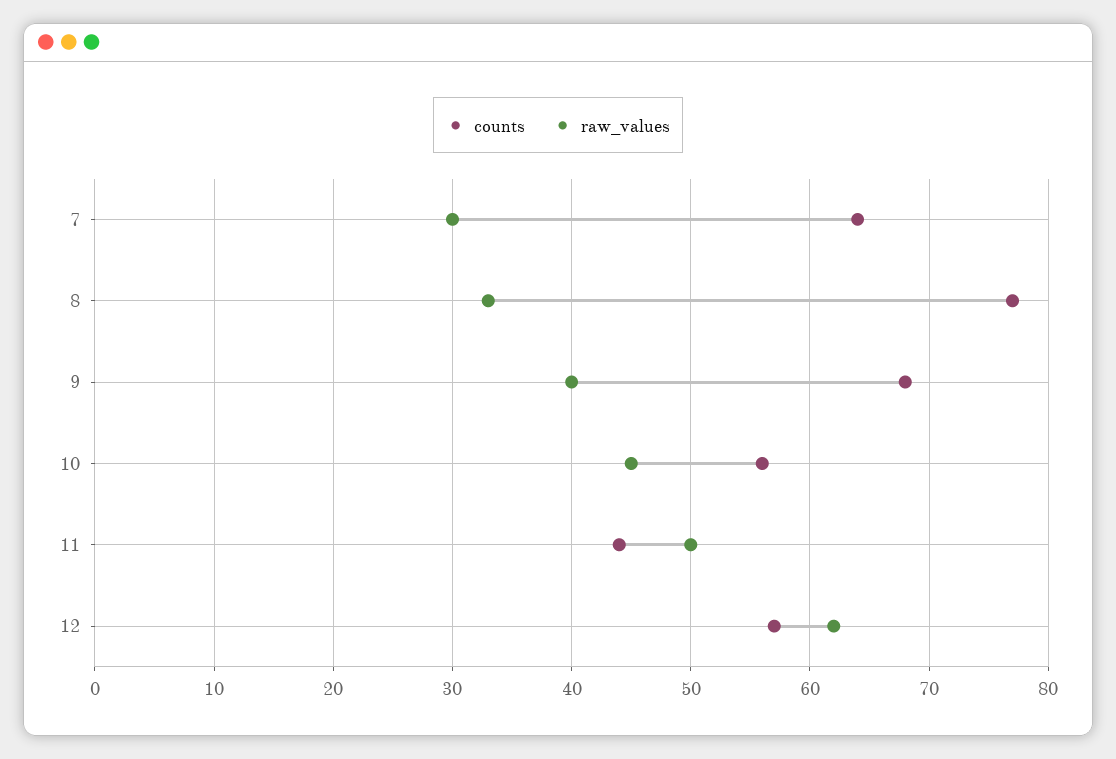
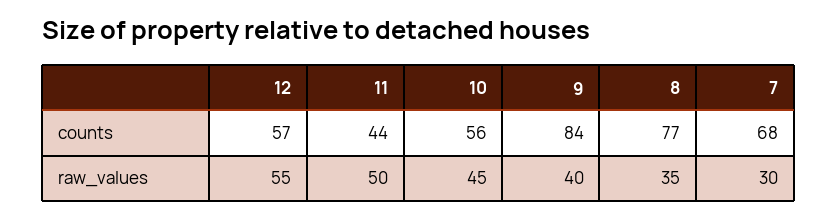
counts, 7: 64 -> 68
raw_values, 8: 33 -> 35
counts, 9: 68 -> 84
raw_values, 12: 62 -> 55

